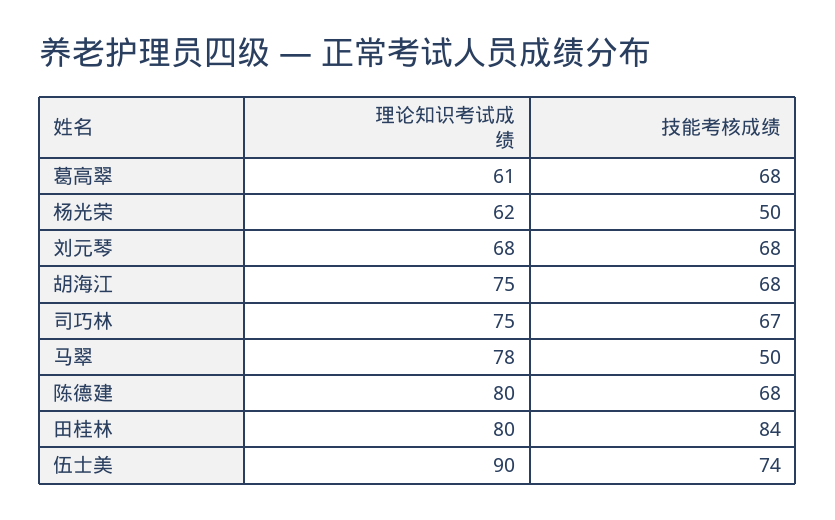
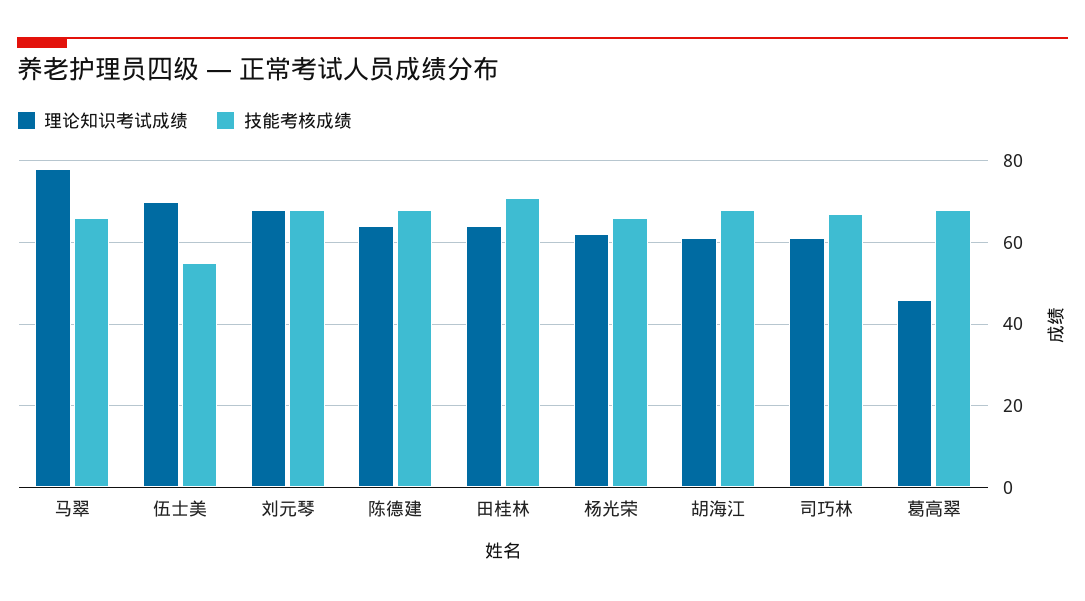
理论知识考试成绩, 葛高翠: 61 -> 45
技能考核成绩, 杨光荣: 50 -> 65
理论知识考试成绩, 胡海江: 75 -> 60
理论知识考试成绩, 司巧林: 75 -> 60
技能考核成绩, 马翠: 50 -> 65
理论知识考试成绩, 陈德建: 80 -> 65
理论知识考试成绩, 田桂林: 80 -> 65
技能考核成绩, 田桂林: 84 -> 70
理论知识考试成绩, 伍士美: 90 -> 70
技能考核成绩, 伍士美: 74 -> 55

